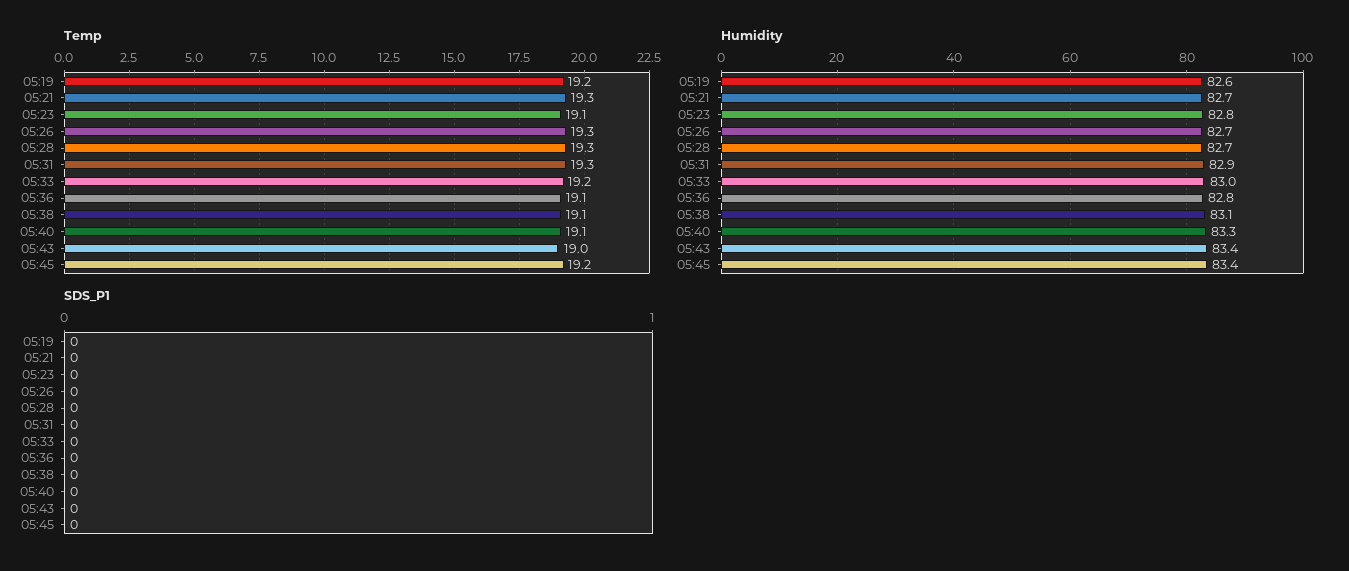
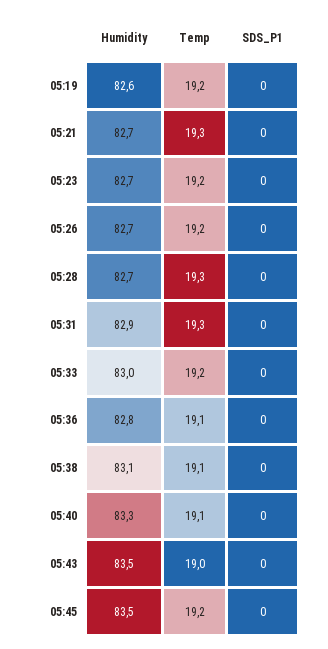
Temp, 05:23: 19.1 -> 19.2
Temp, 05:26: 19.3 -> 19.2
Humidity, 05:23: 82.8 -> 82.7
Humidity, 05:43: 83.4 -> 83.5
Humidity, 05:45: 83.4 -> 83.5

